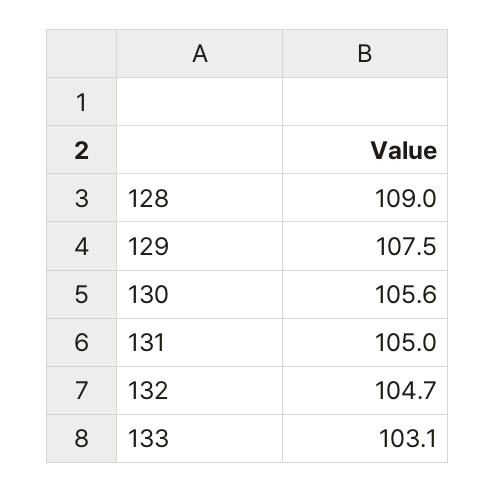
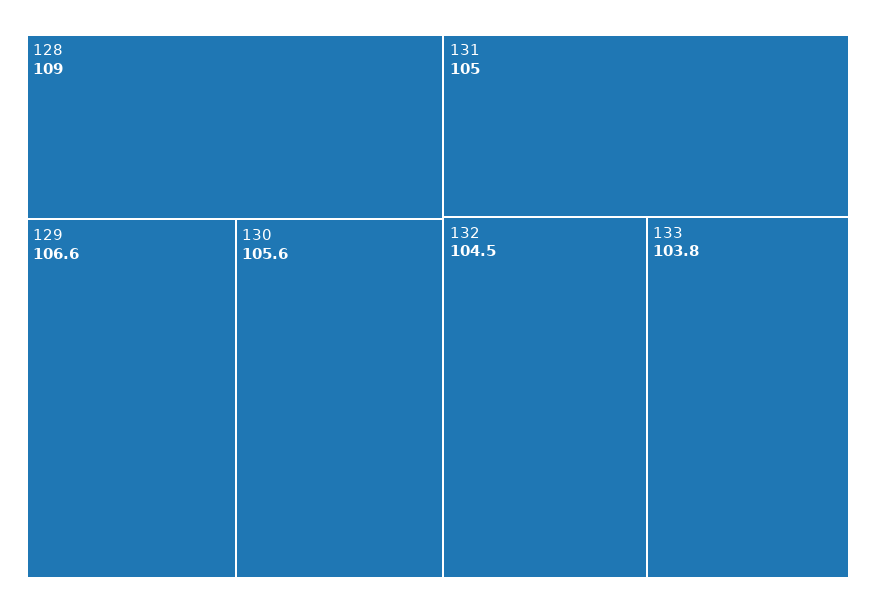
129: 107.5 -> 106.6
132: 104.7 -> 104.5
133: 103.1 -> 103.8

